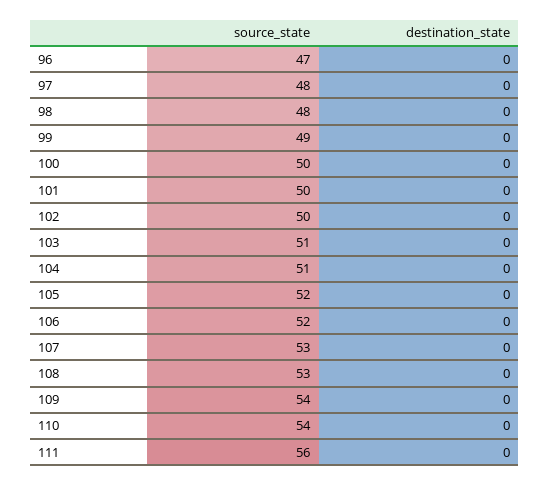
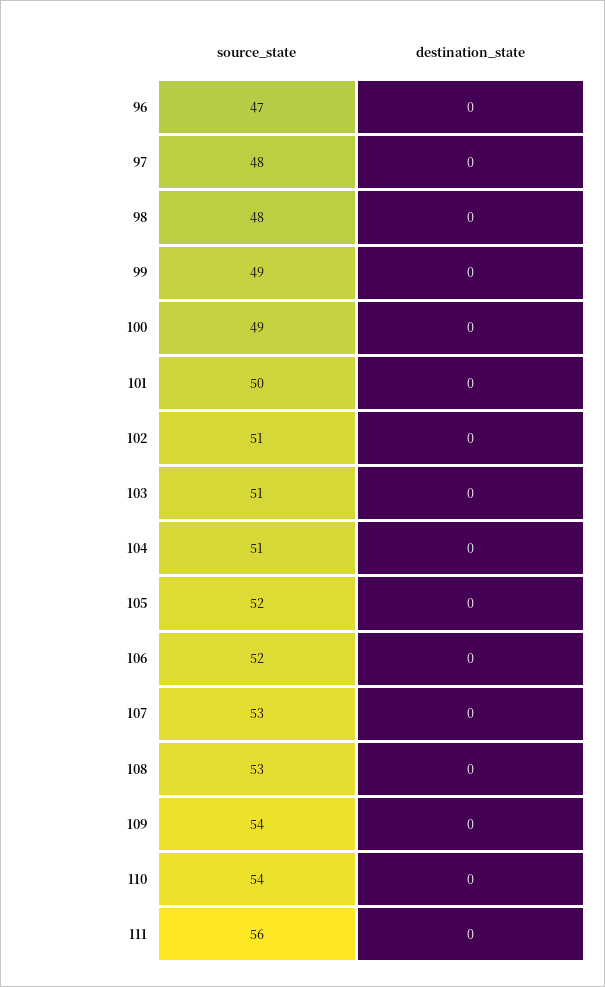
source_state, 100: 50 -> 49
source_state, 102: 50 -> 51

